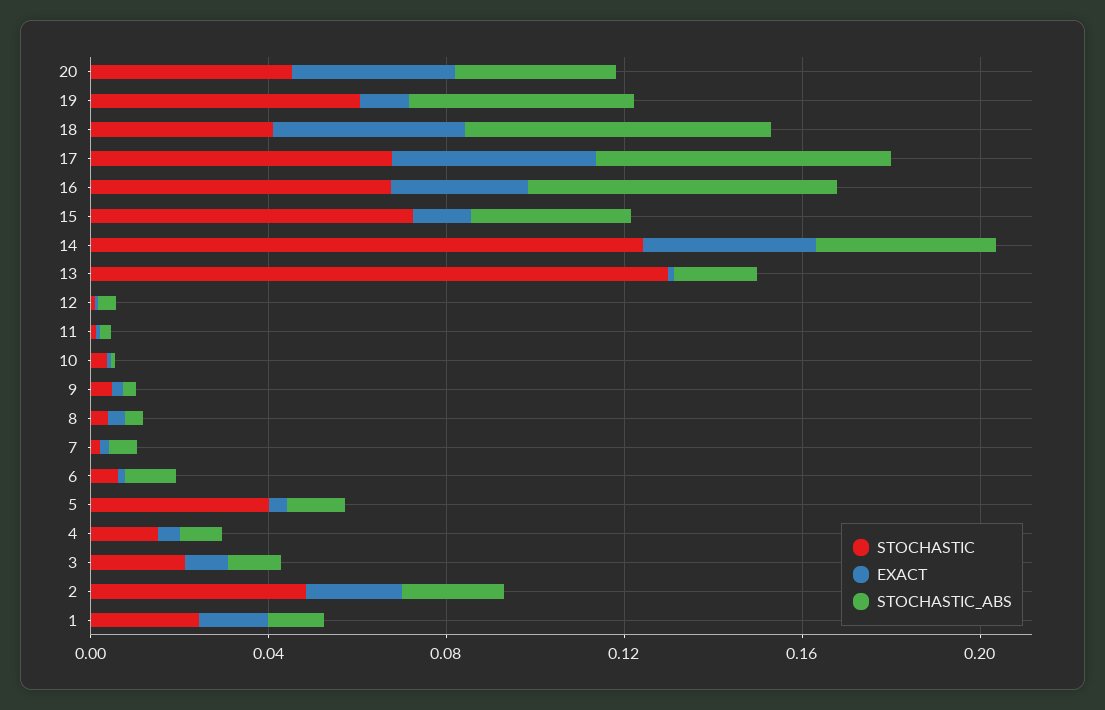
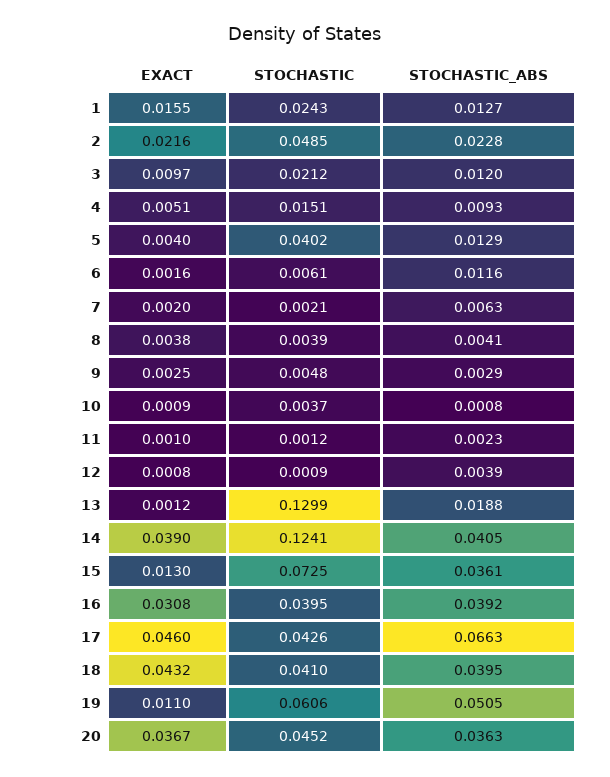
STOCHASTIC_ABS, 18: 0.07 -> 0.0395
STOCHASTIC, 17: 0.07 -> 0.0426
STOCHASTIC, 16: 0.07 -> 0.0395
STOCHASTIC_ABS, 16: 0.07 -> 0.0392

